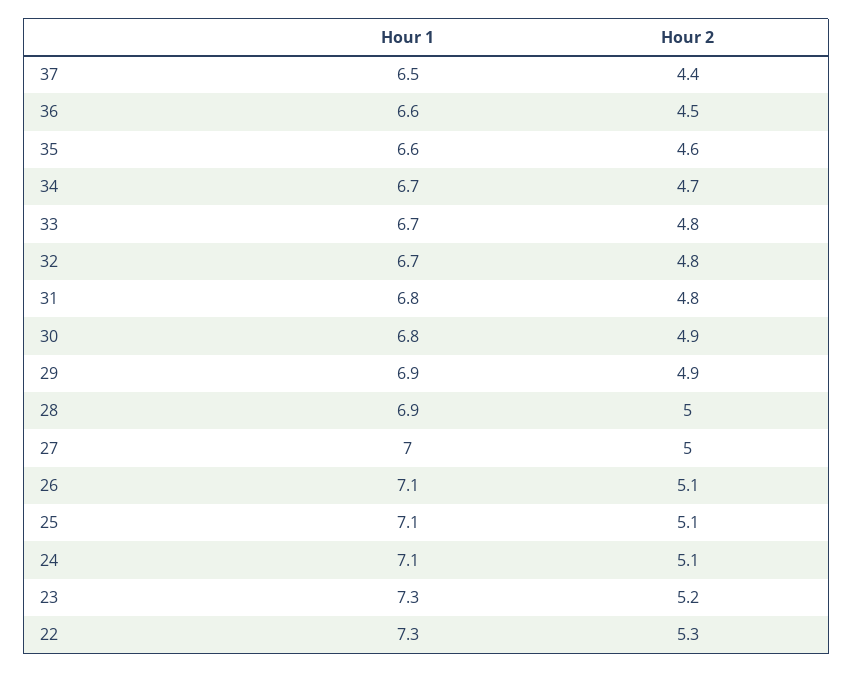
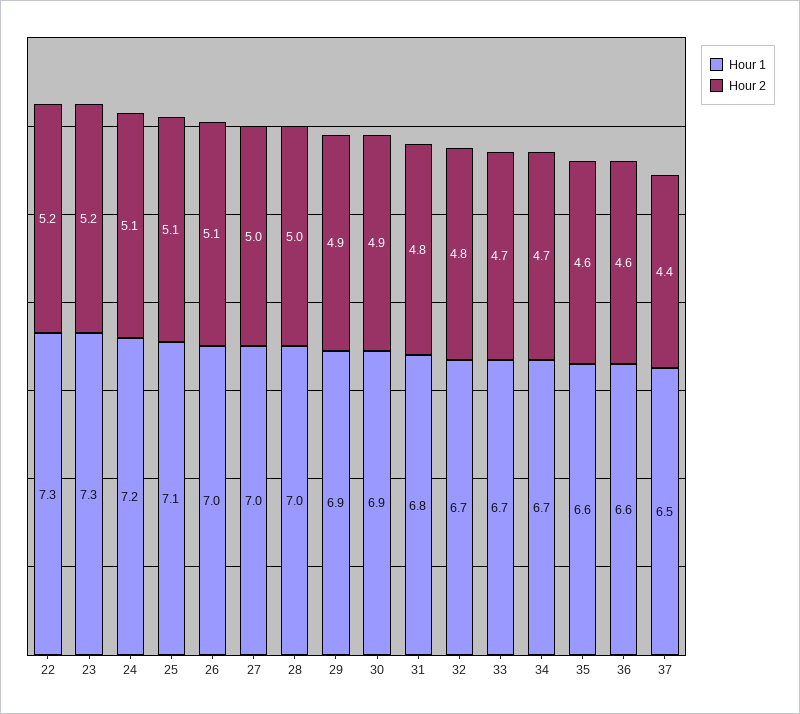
Hour 2, 36: 4.5 -> 4.6
Hour 2, 33: 4.8 -> 4.7
Hour 1, 30: 6.8 -> 6.9
Hour 1, 28: 6.9 -> 7
Hour 1, 26: 7.1 -> 7
Hour 1, 24: 7.1 -> 7.2
Hour 2, 22: 5.3 -> 5.2

